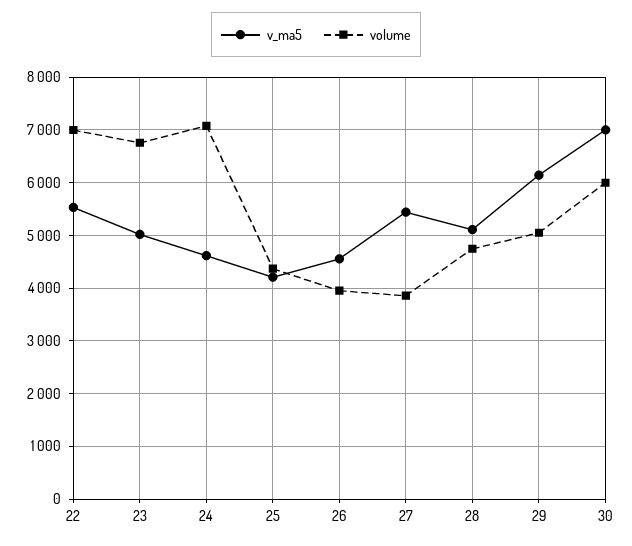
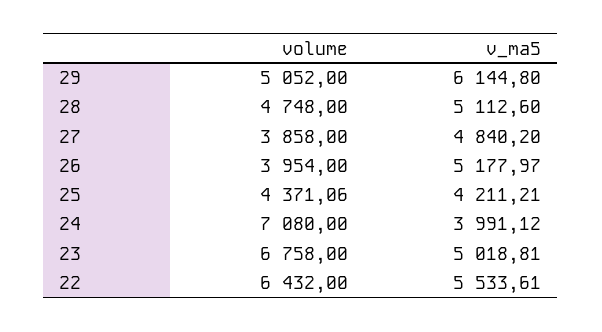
volume, 22: 7000 -> 6432
v_ma5, 24: 4600 -> 3991.12
v_ma5, 26: 4600 -> 5177.97
v_ma5, 27: 5400 -> 4840.2
v_ma5, 30: 7000 -> none
volume, 30: 6000 -> none

